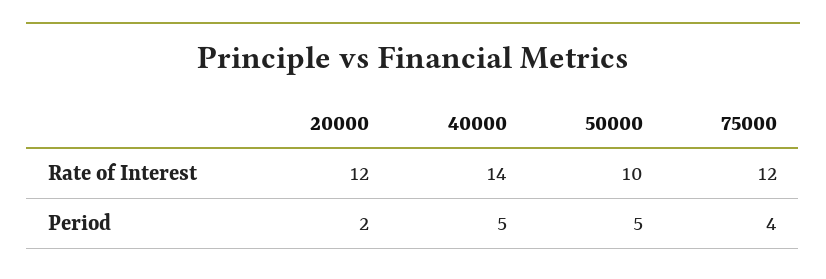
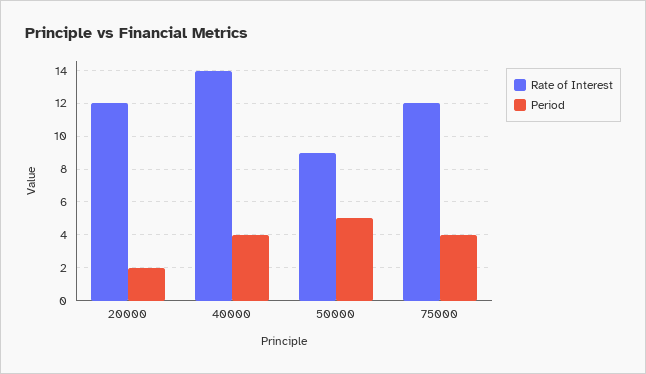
Rate of Interest, 50000: 10 -> 9
Period, 40000: 5 -> 4

